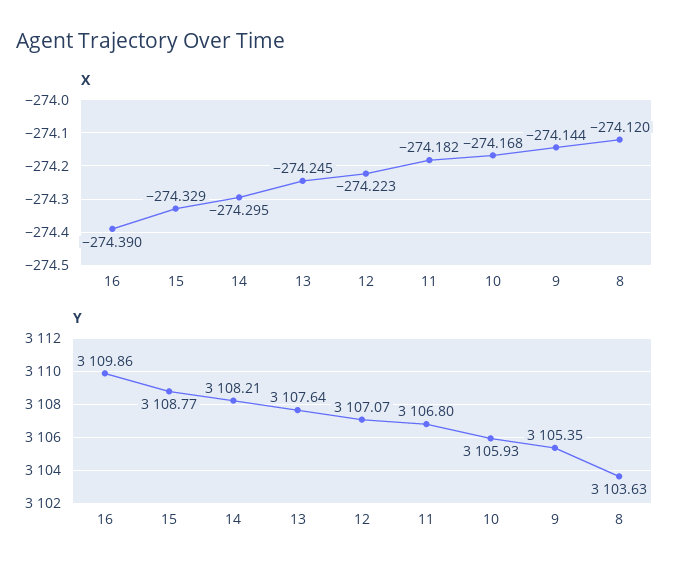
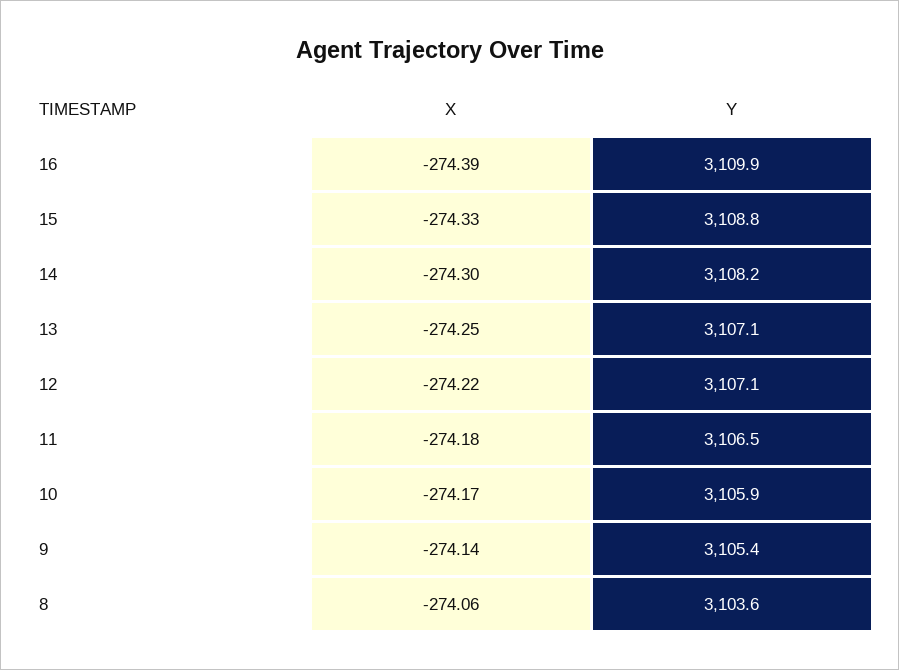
X, 8: -274.12 -> -274.06
Y, 13: 3107.64 -> 3107.1
Y, 11: 3106.8 -> 3106.5

